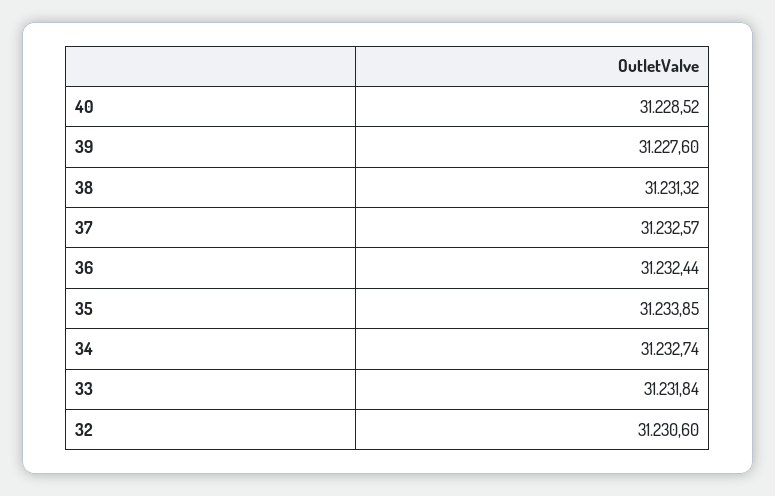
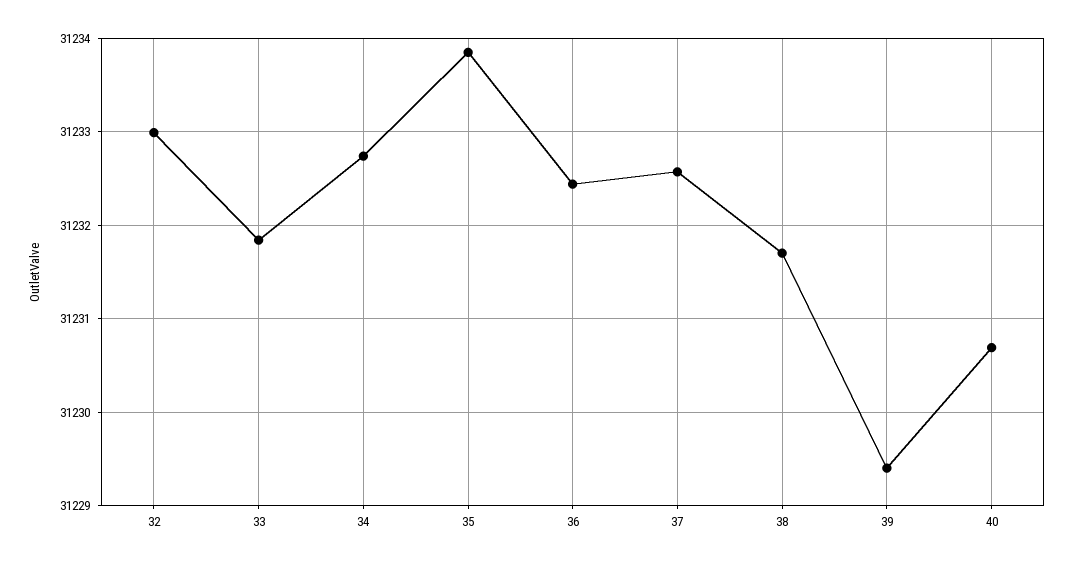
40: 31228.52 -> 31230.7
39: 31227.6 -> 31229.4
38: 31231.32 -> 31231.7
32: 31230.6 -> 31233

